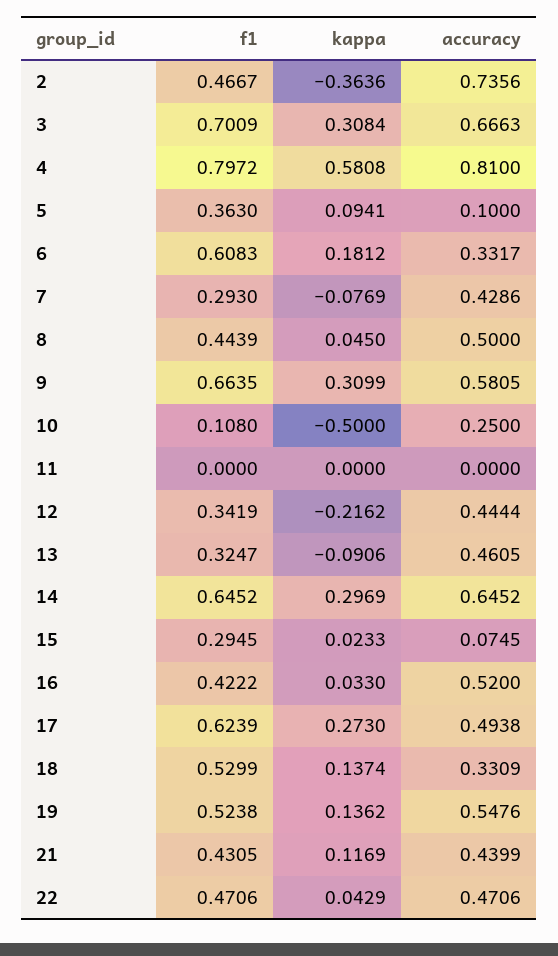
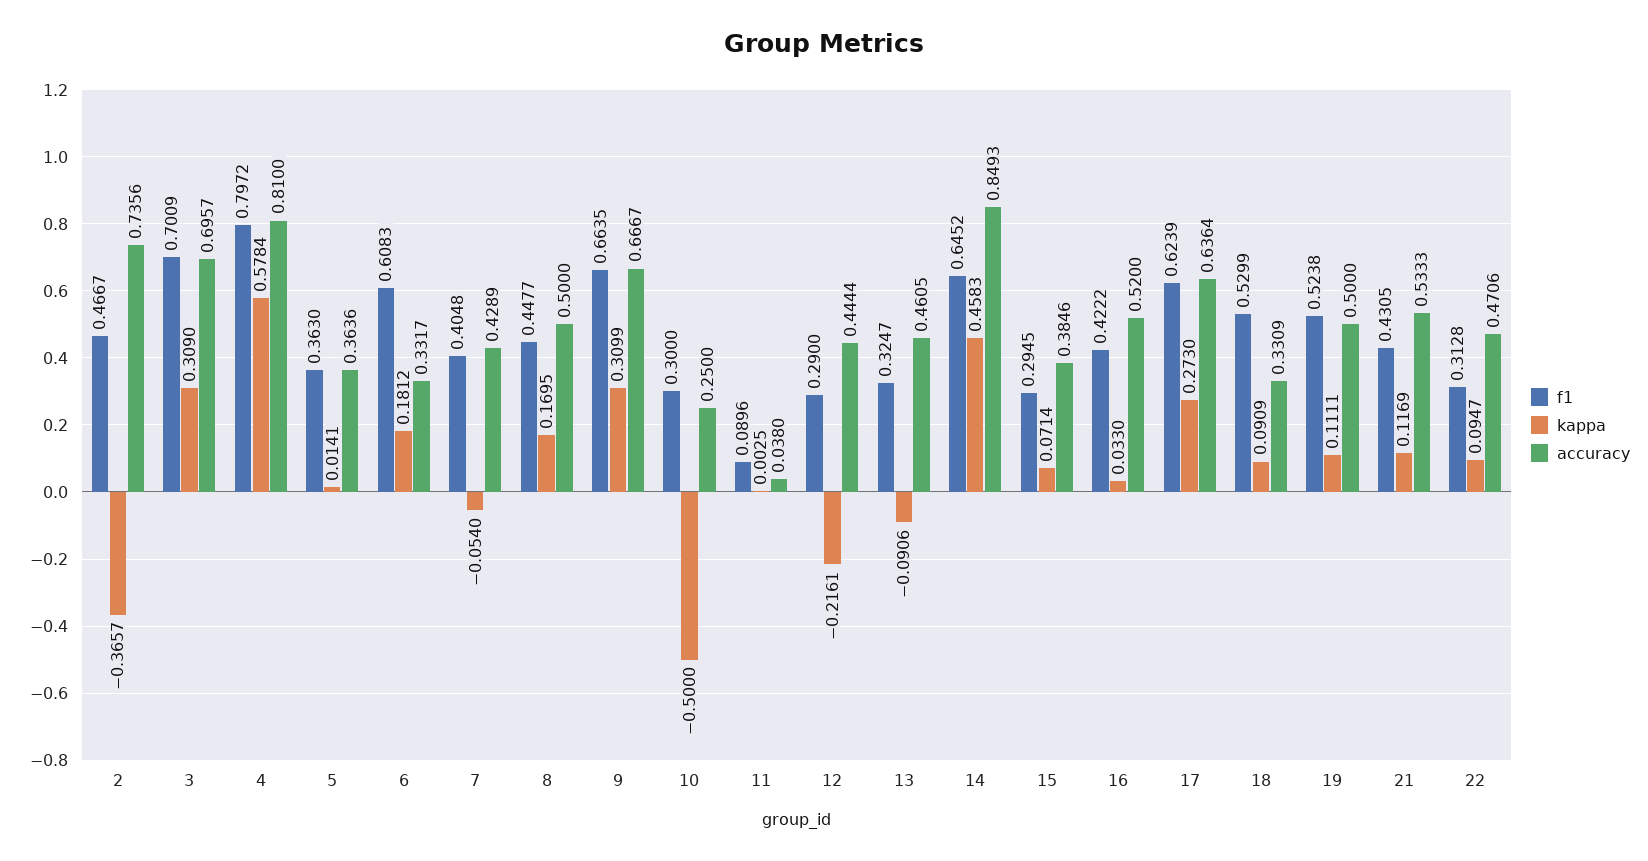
kappa, 2: -0.3636 -> -0.3657
kappa, 3: 0.3084 -> 0.309
accuracy, 3: 0.6663 -> 0.6957
kappa, 4: 0.5808 -> 0.5784
kappa, 5: 0.0941 -> 0.0141
accuracy, 5: 0.1 -> 0.3636
f1, 7: 0.293 -> 0.4048
kappa, 7: -0.0769 -> -0.054
accuracy, 7: 0.4286 -> 0.4289
f1, 8: 0.4439 -> 0.4477
kappa, 8: 0.045 -> 0.1695
accuracy, 9: 0.5805 -> 0.6667
f1, 10: 0.108 -> 0.3
f1, 11: 0 -> 0.0896
kappa, 11: 0 -> 0.0025
accuracy, 11: 0 -> 0.038
f1, 12: 0.3419 -> 0.29
kappa, 12: -0.2162 -> -0.2161
kappa, 14: 0.2969 -> 0.4583
accuracy, 14: 0.6452 -> 0.8493
kappa, 15: 0.0233 -> 0.0714
accuracy, 15: 0.0745 -> 0.3846
accuracy, 17: 0.4938 -> 0.6364
kappa, 18: 0.1374 -> 0.0909
kappa, 19: 0.1362 -> 0.1111
accuracy, 19: 0.5476 -> 0.5
accuracy, 21: 0.4399 -> 0.5333
f1, 22: 0.4706 -> 0.3128
kappa, 22: 0.0429 -> 0.0947

